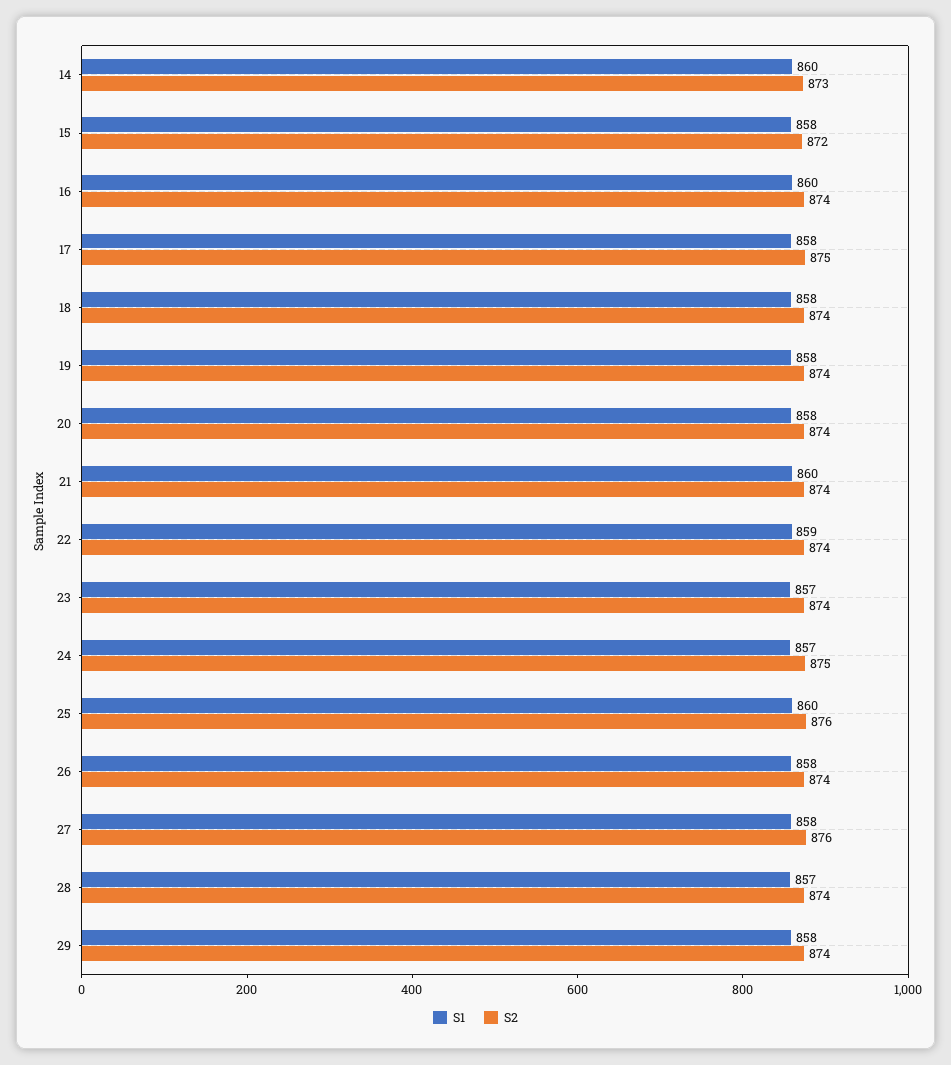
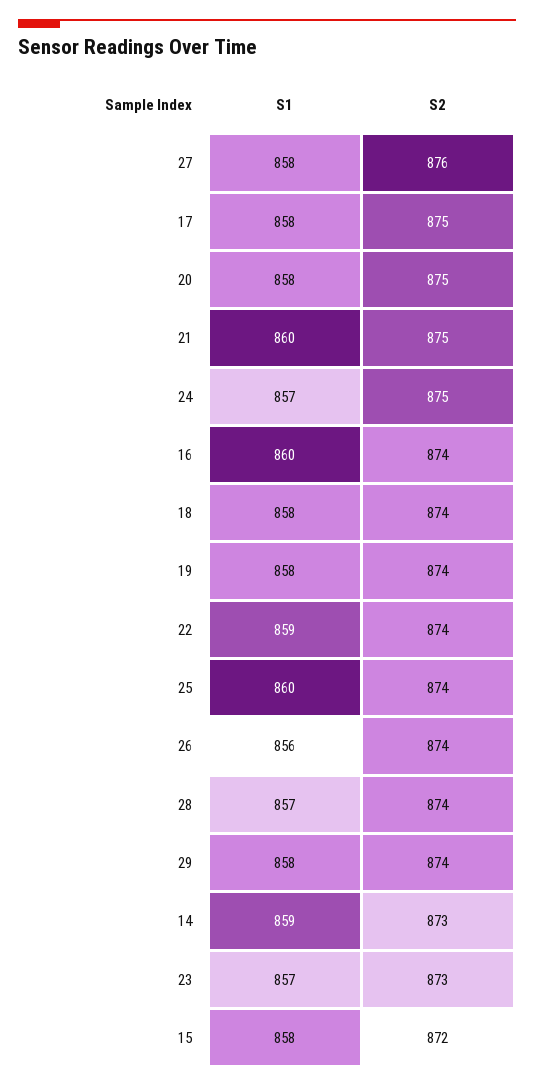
S1, 14: 860 -> 859
S2, 20: 874 -> 875
S2, 21: 874 -> 875
S2, 23: 874 -> 873
S2, 25: 876 -> 874
S1, 26: 858 -> 856

